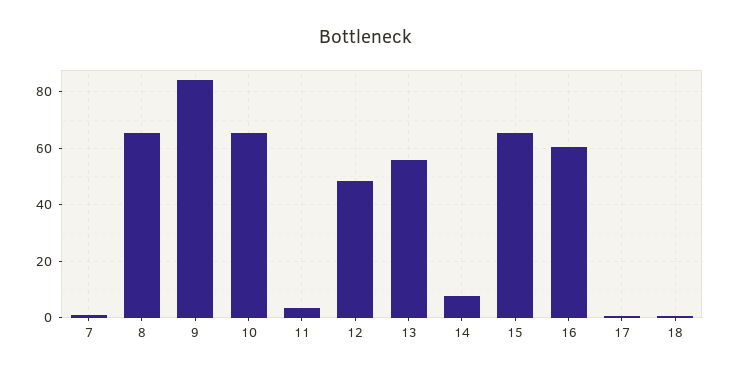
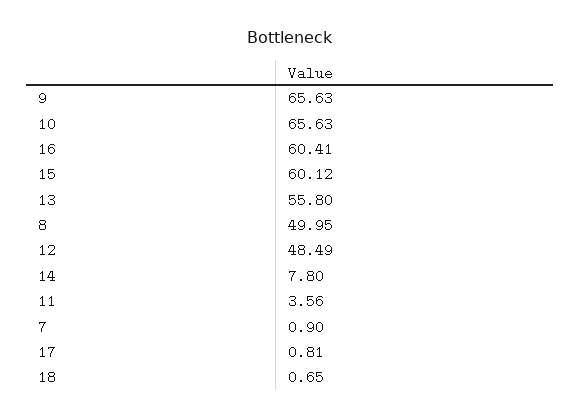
8: 65 -> 49.95
9: 85 -> 65.63
15: 65 -> 60.12

